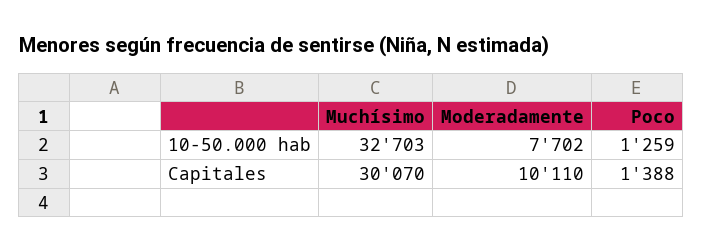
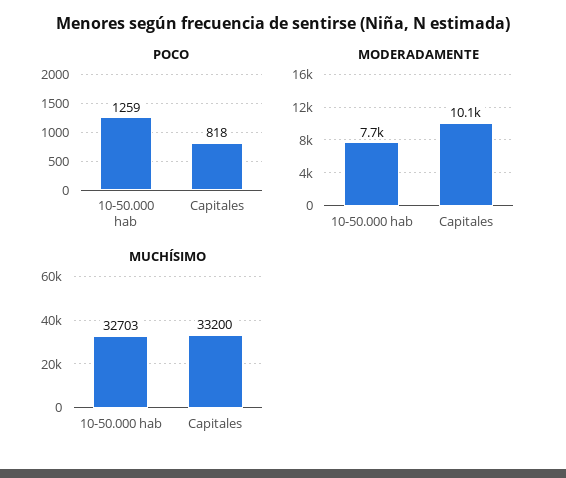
Muchísimo, Capitales: 30070 -> 33200
Poco, Capitales: 1388 -> 818

